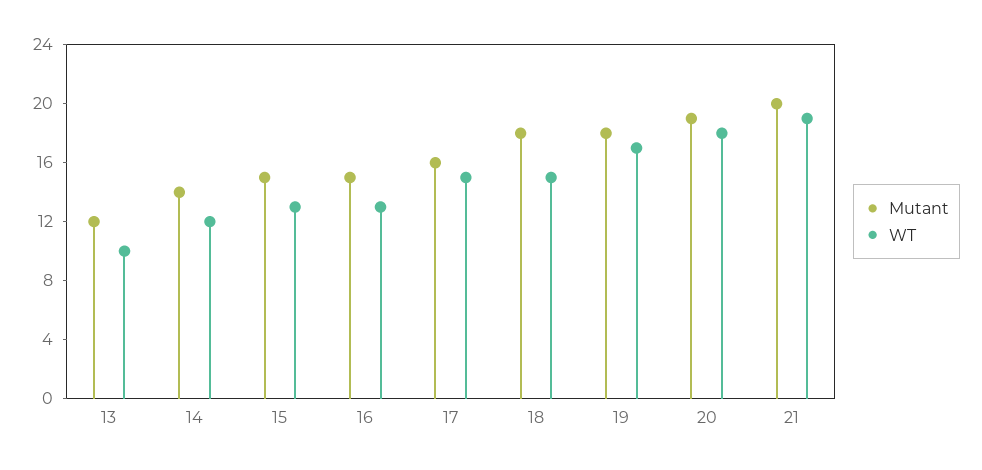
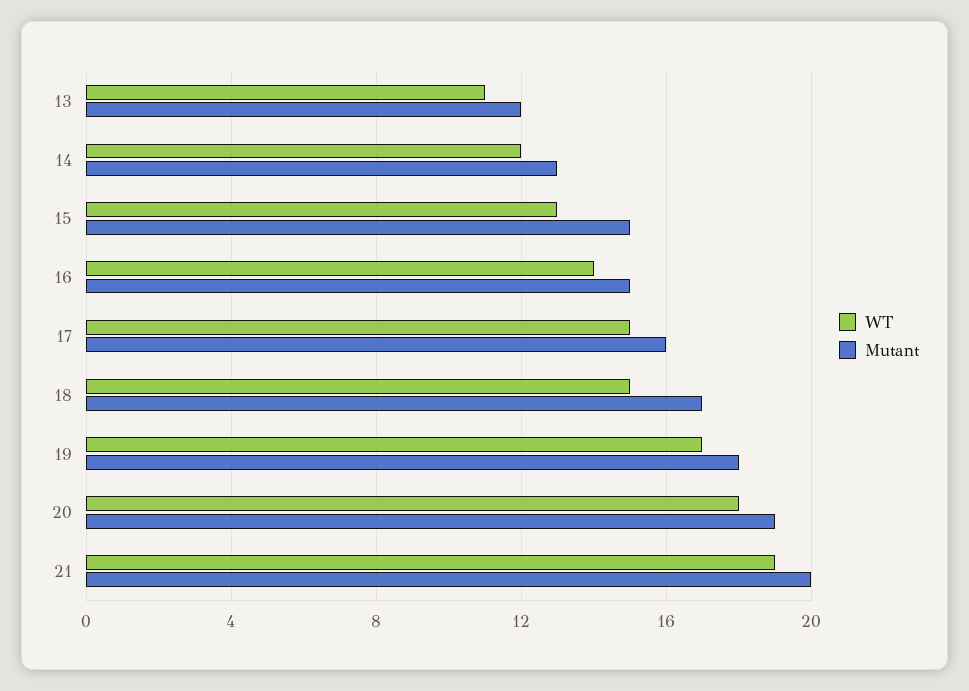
WT, 13: 10 -> 11
Mutant, 14: 14 -> 13
WT, 16: 13 -> 14
Mutant, 18: 18 -> 17

